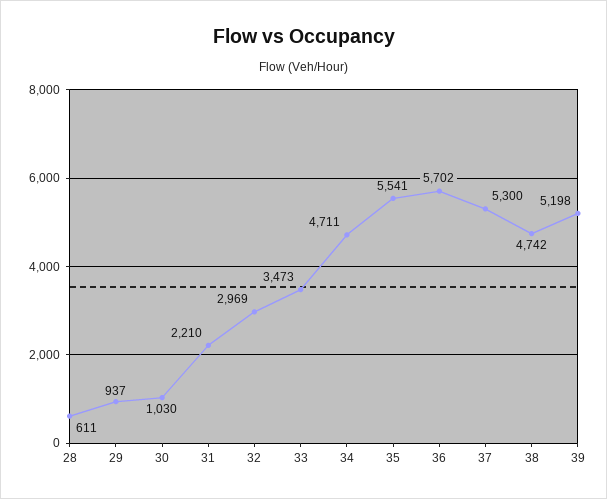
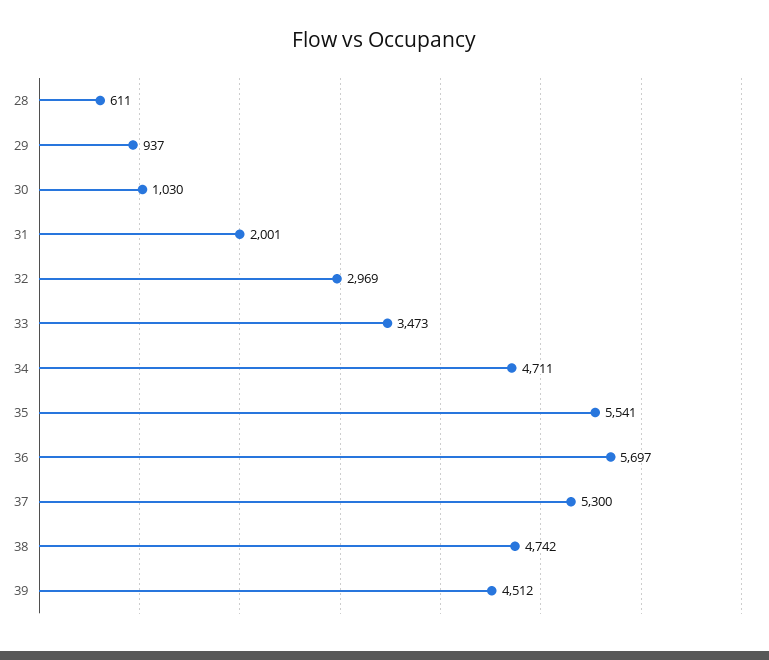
31: 2210 -> 2001
36: 5702 -> 5697
39: 5198 -> 4512

